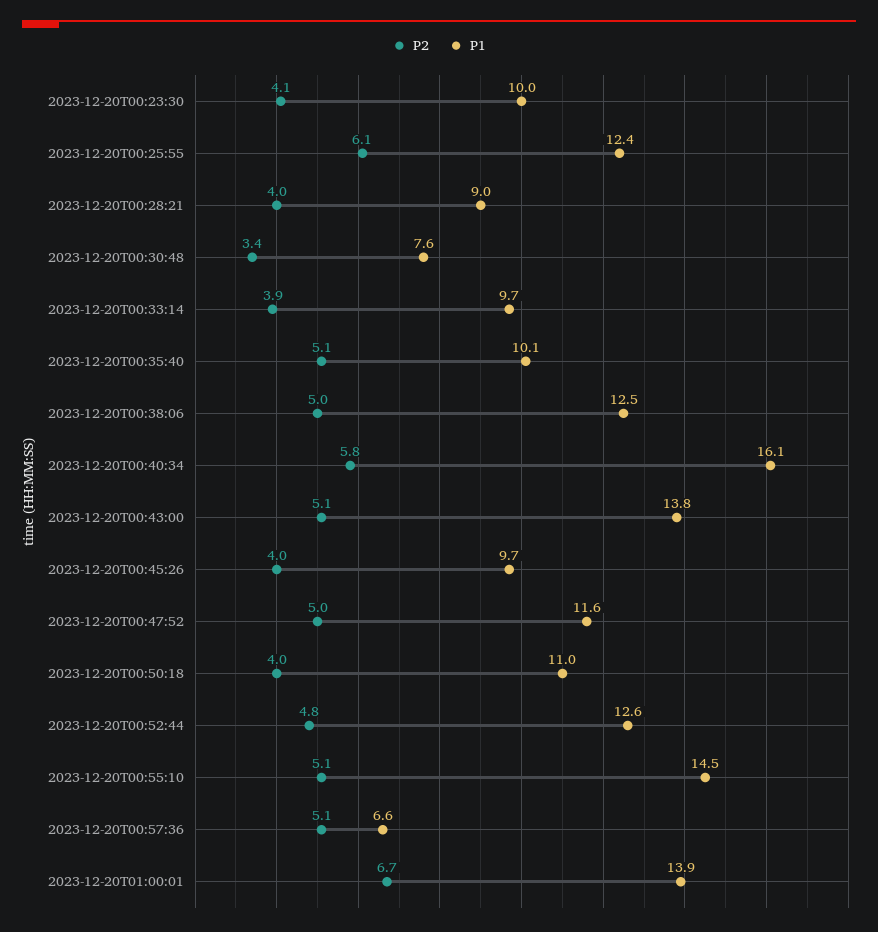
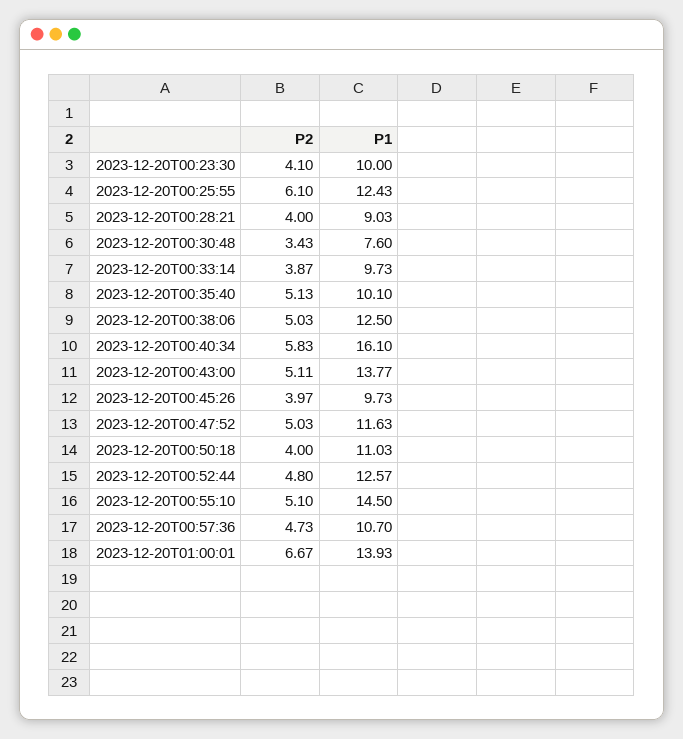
P2, 2023-12-20T00:57:36: 5.1 -> 4.73
P1, 2023-12-20T00:57:36: 6.6 -> 10.7

